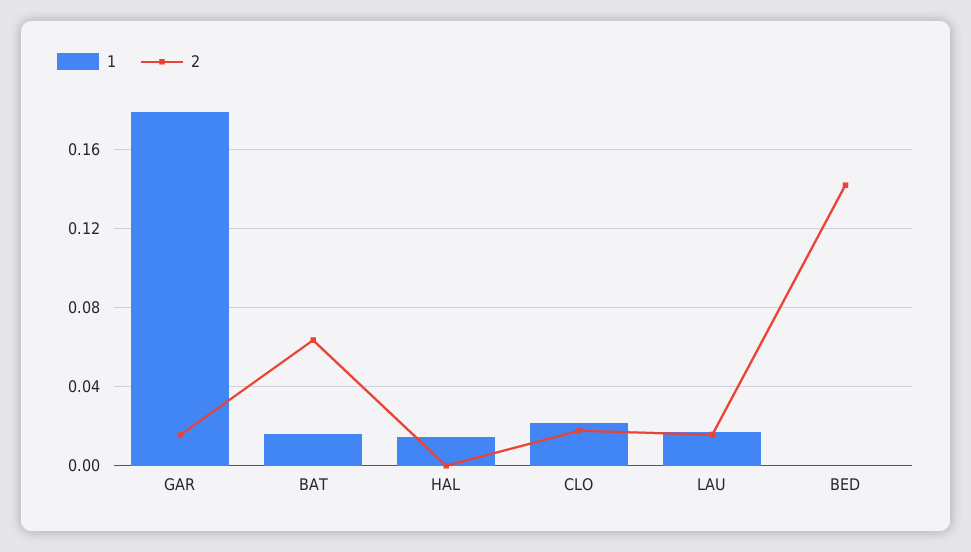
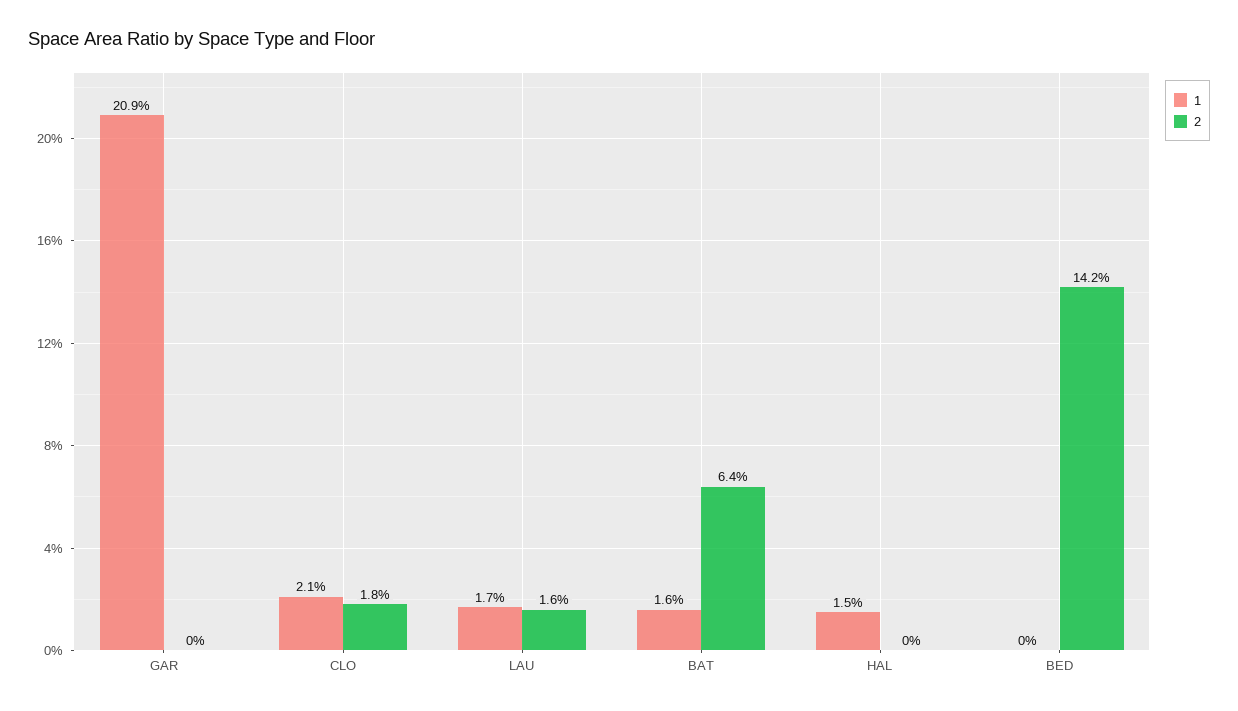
1, GAR: 0.18 -> 0.209
2, GAR: 0.015 -> 0

